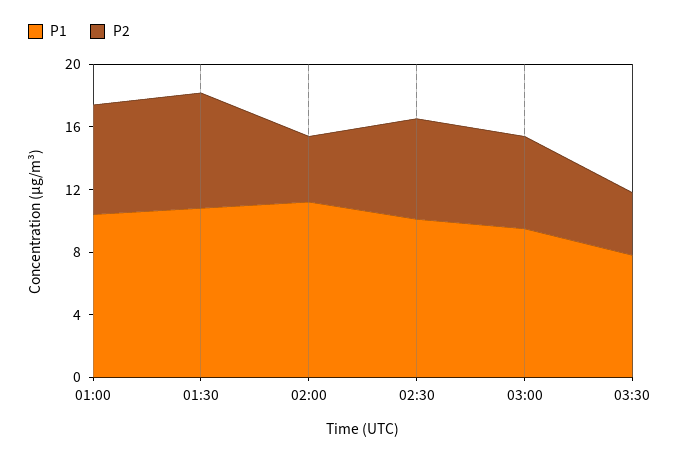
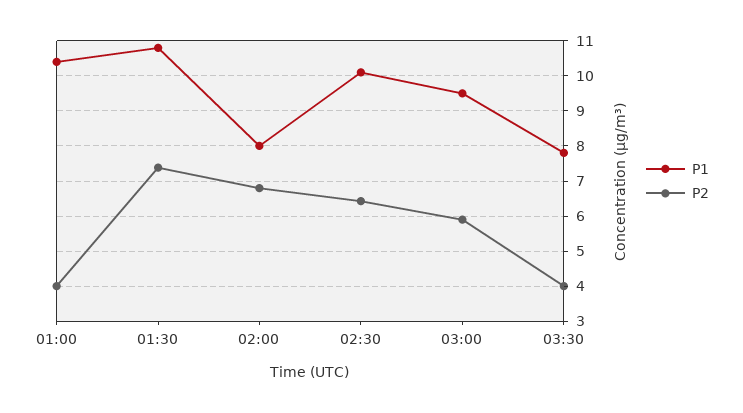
P2, 01:00: 7 -> 4
P1, 02:00: 11 -> 8
P2, 02:00: 4 -> 6.8

